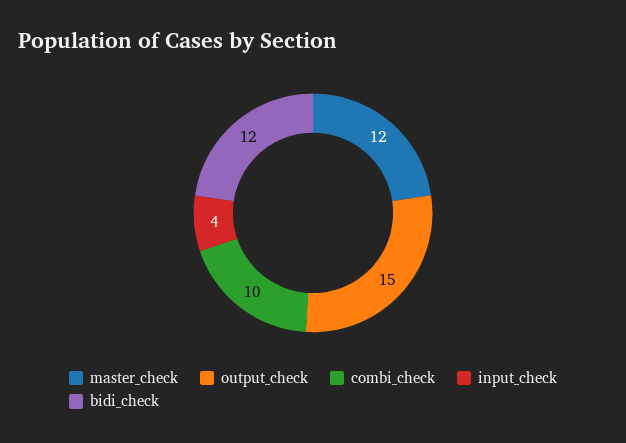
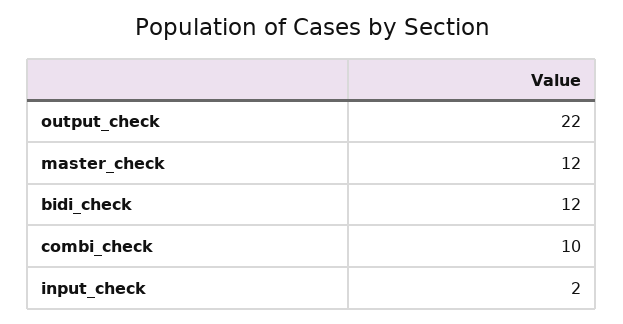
output_check: 15 -> 22
input_check: 4 -> 2

